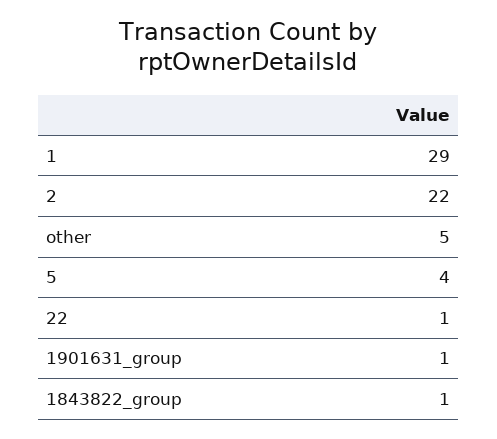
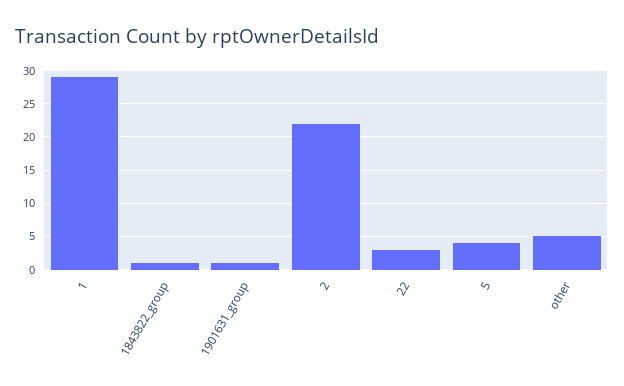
22: 1 -> 3

